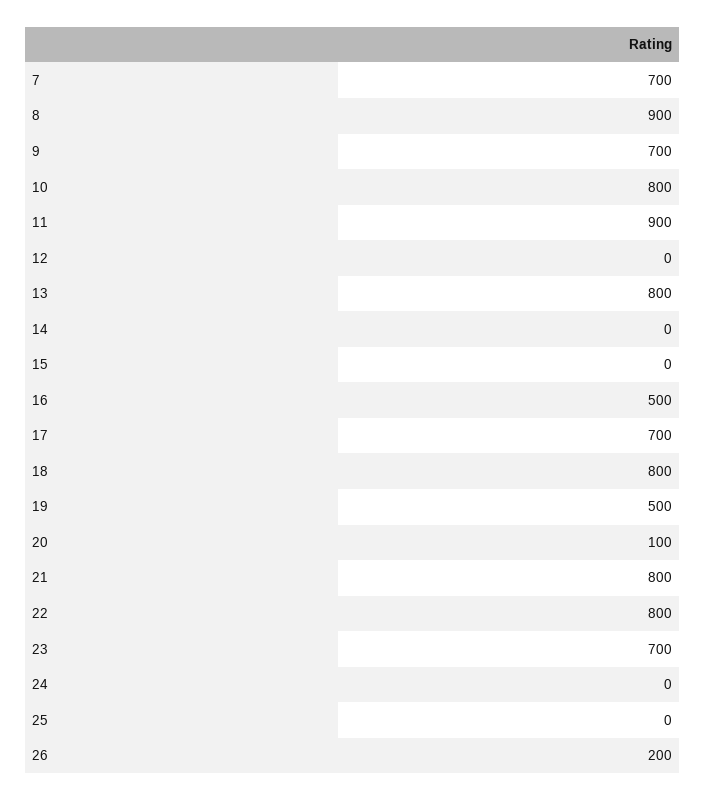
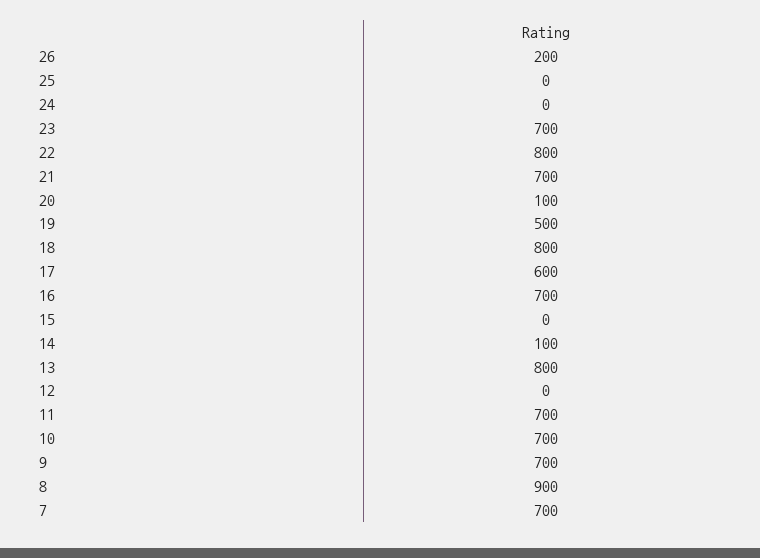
10: 800 -> 700
11: 900 -> 700
14: 0 -> 100
16: 500 -> 700
17: 700 -> 600
21: 800 -> 700

